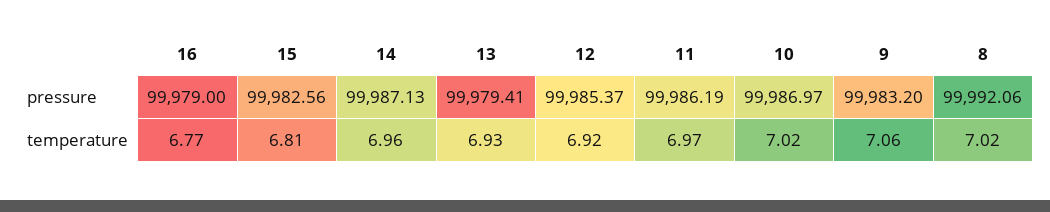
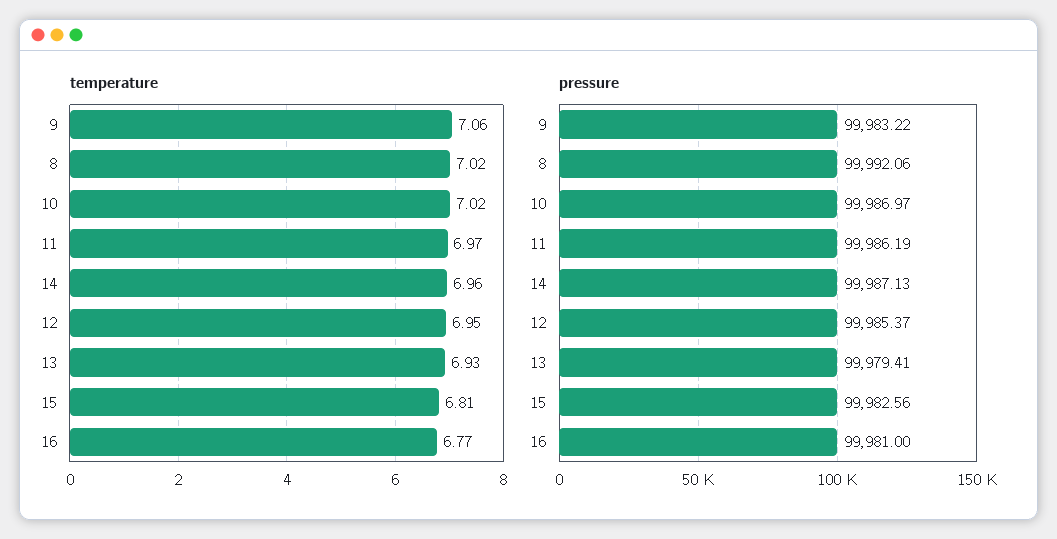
pressure, 16: 99979 -> 99981
pressure, 9: 99983.2 -> 99983.22
temperature, 12: 6.92 -> 6.95

